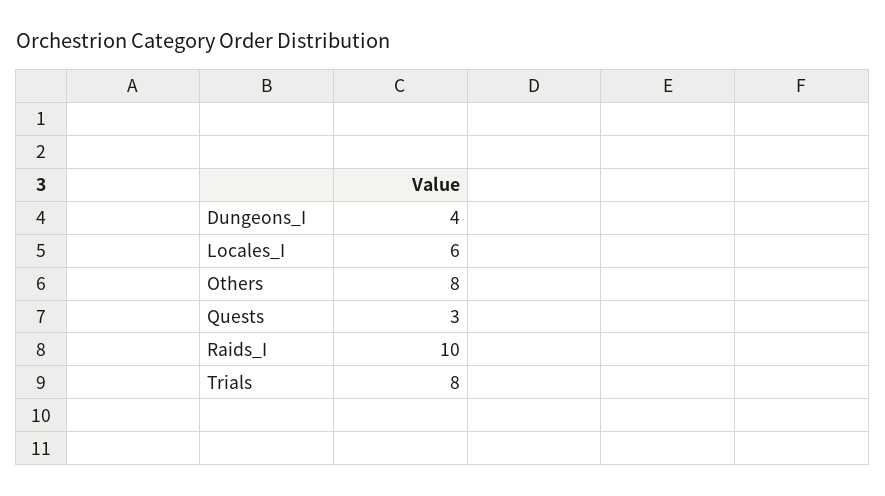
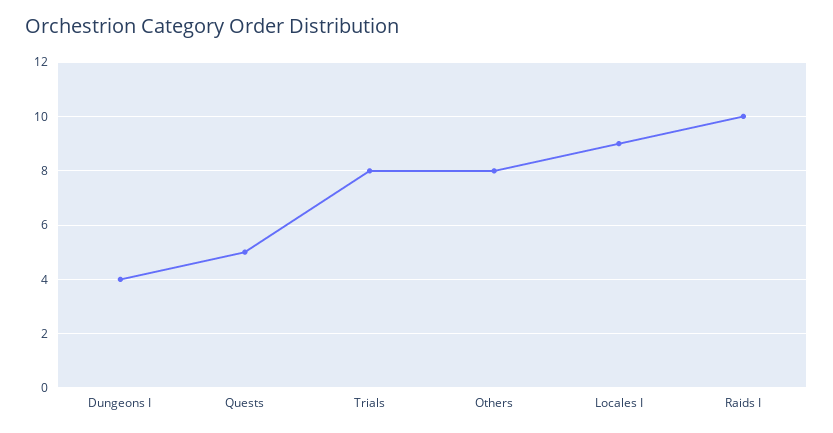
Locales_I: 6 -> 9
Quests: 3 -> 5

